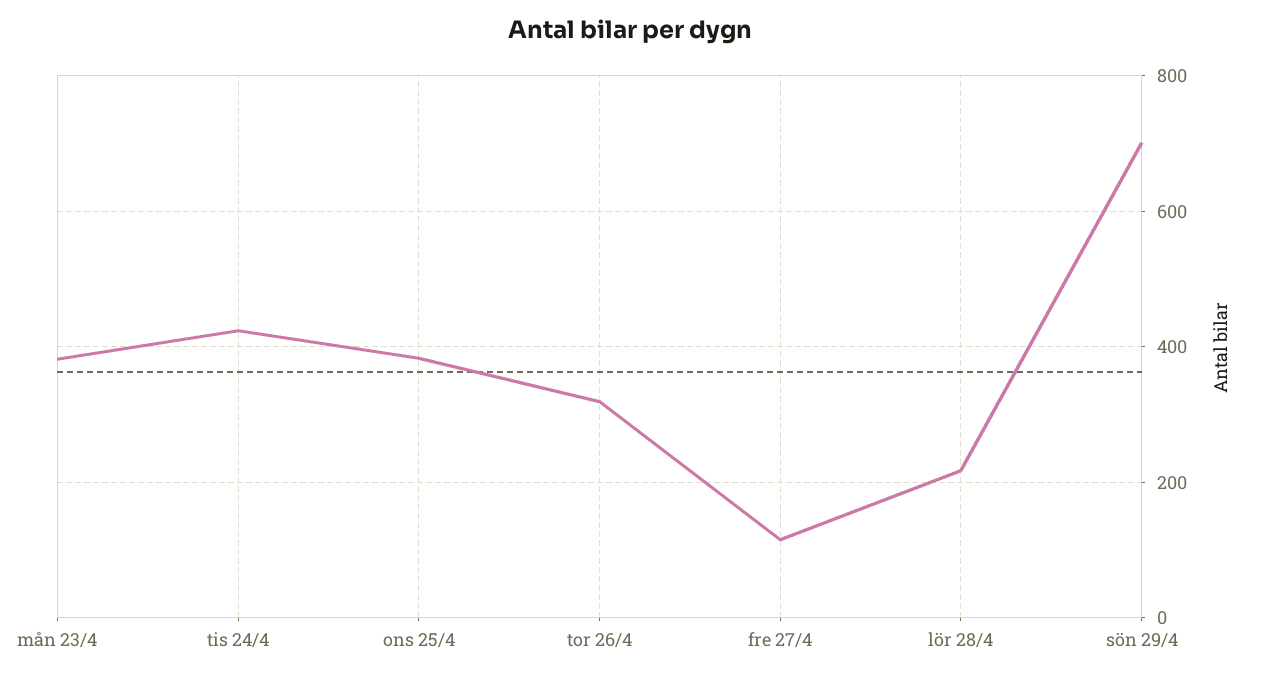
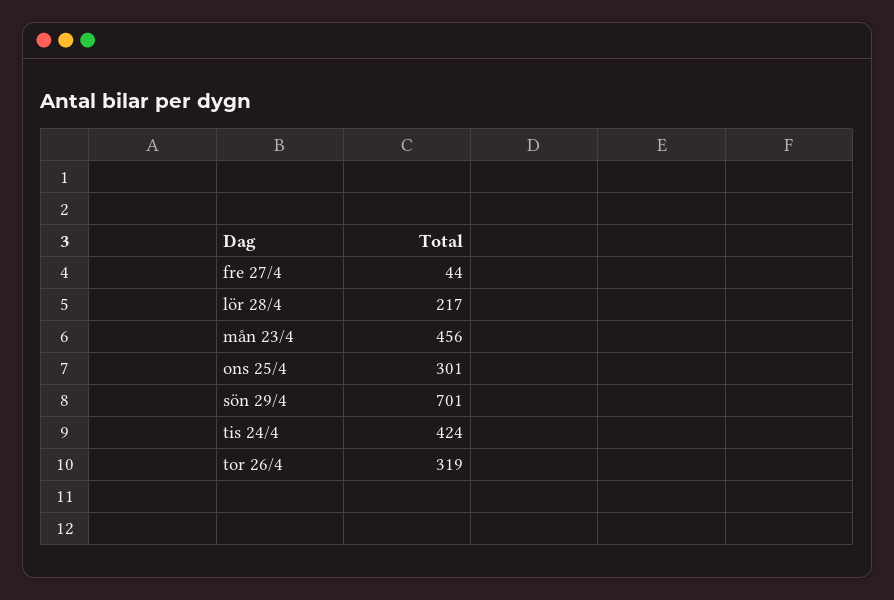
mån 23/4: 380 -> 456
ons 25/4: 380 -> 301
fre 27/4: 120 -> 44

